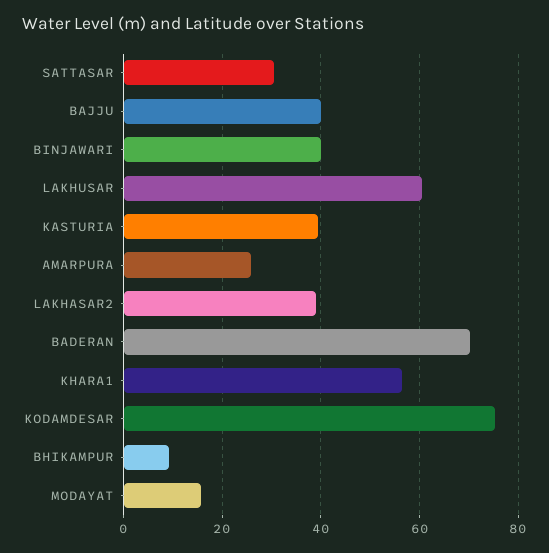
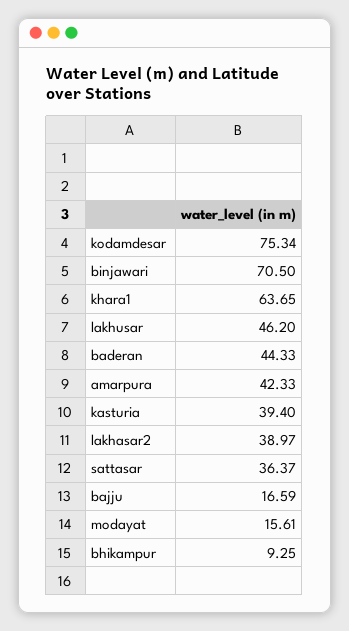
SATTASAR: 30 -> 36.37
BAJJU: 40 -> 16.59
BINJAWARI: 40 -> 70.5
LAKHUSAR: 60 -> 46.2
AMARPURA: 26 -> 42.33
BADERAN: 70 -> 44.33
KHARA1: 56 -> 63.65

